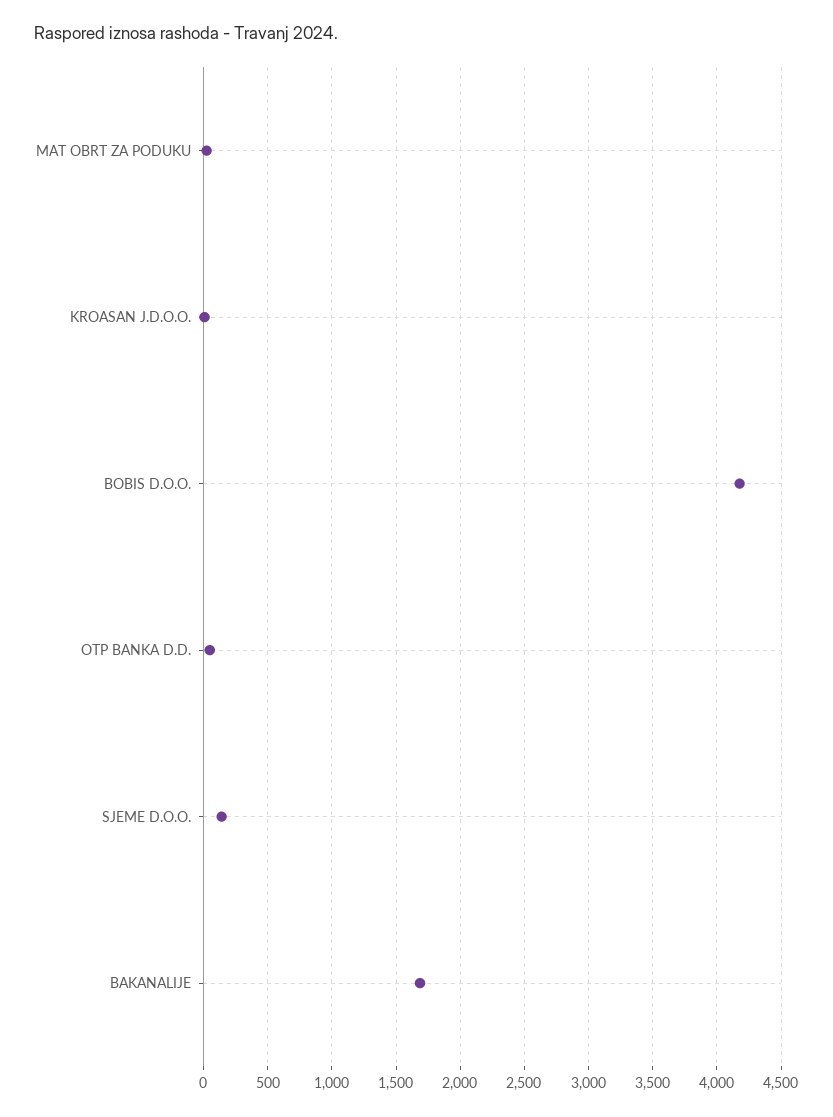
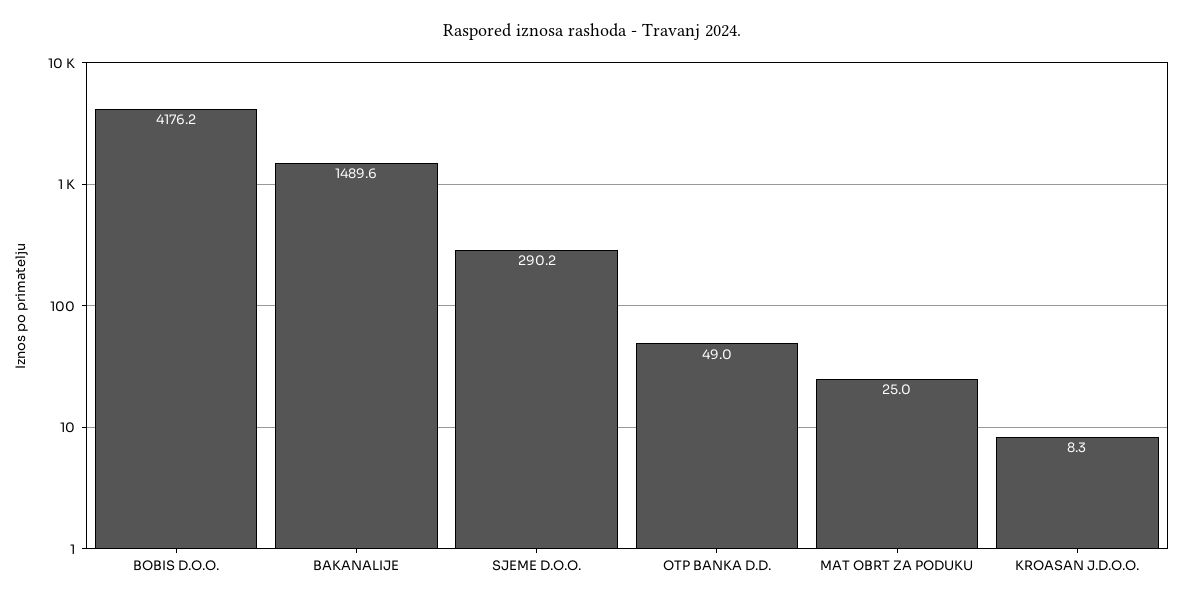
SJEME D.O.O.: 150 -> 290.2
BAKANALIJE: 1700 -> 1489.6

